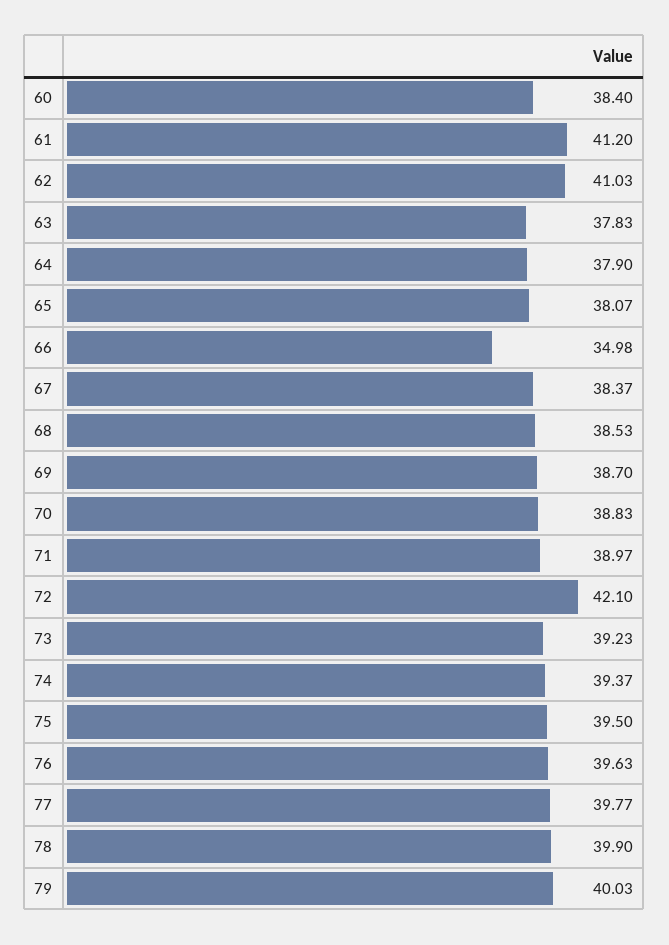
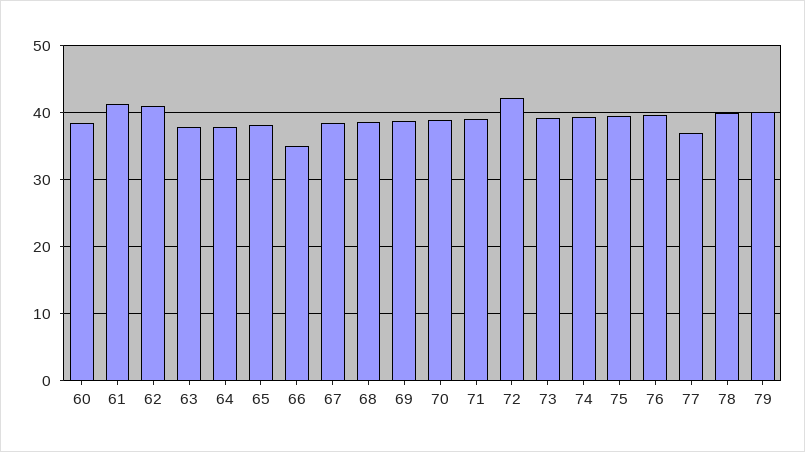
77: 39.77 -> 37

